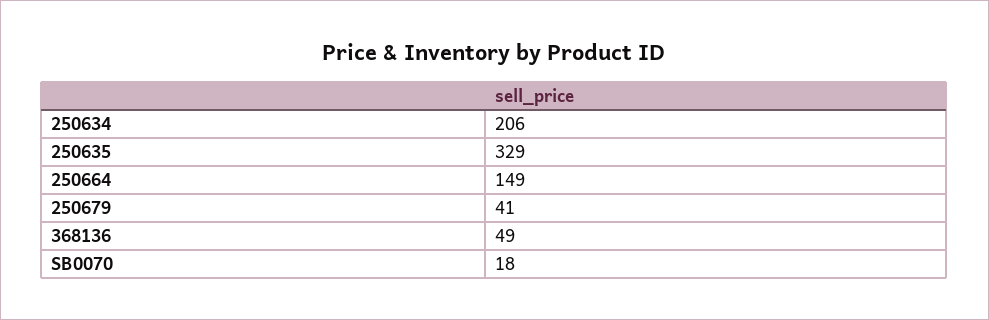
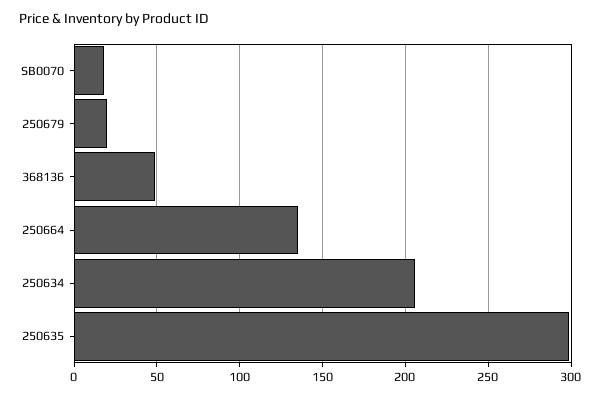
250635: 329 -> 300
250664: 149 -> 135
250679: 41 -> 20

